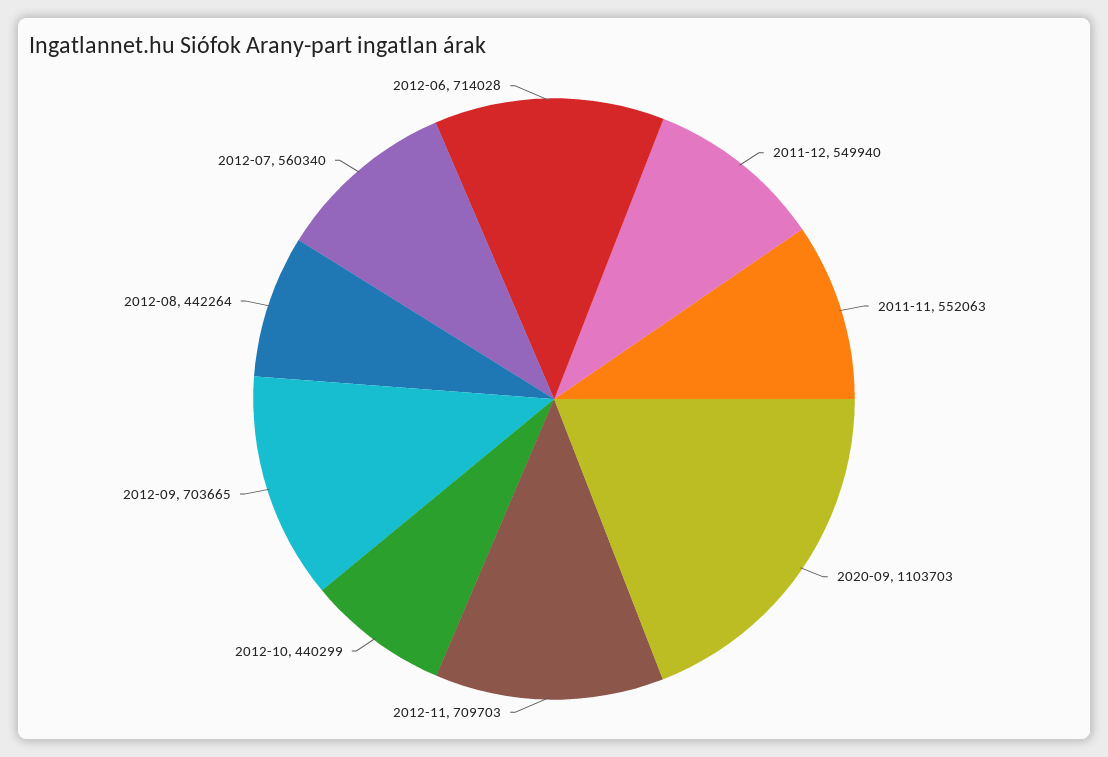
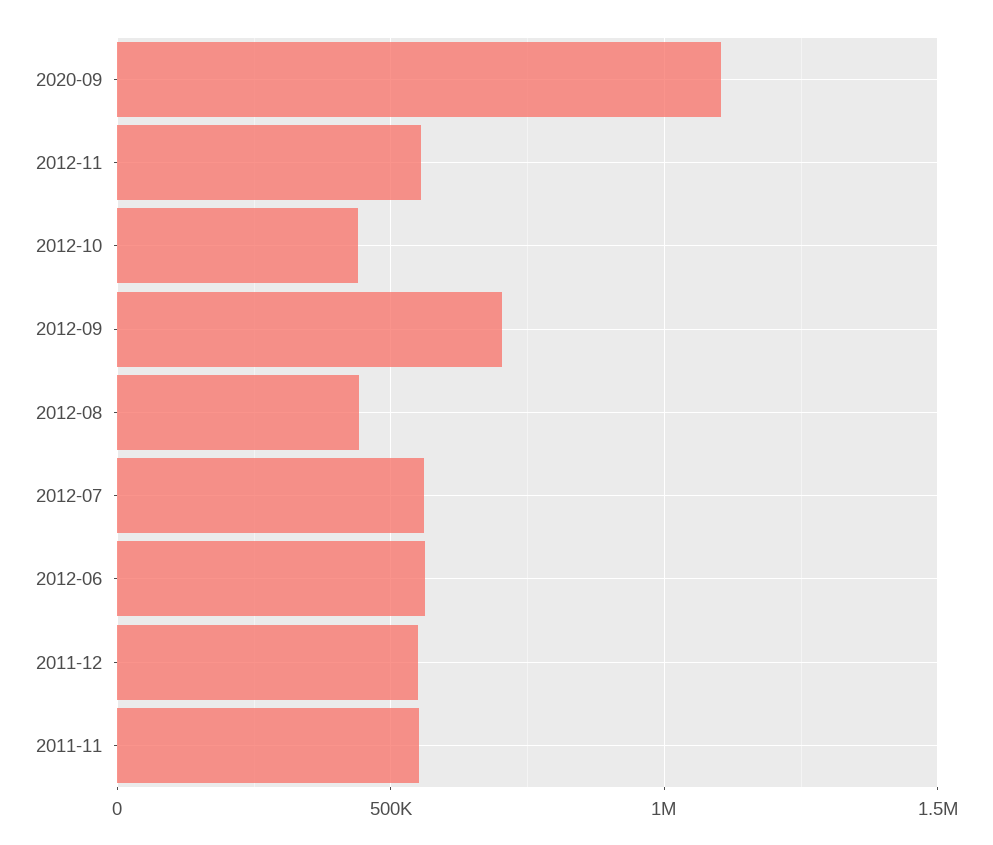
2012-11: 709703 -> 550000
2012-06: 714028 -> 550000

